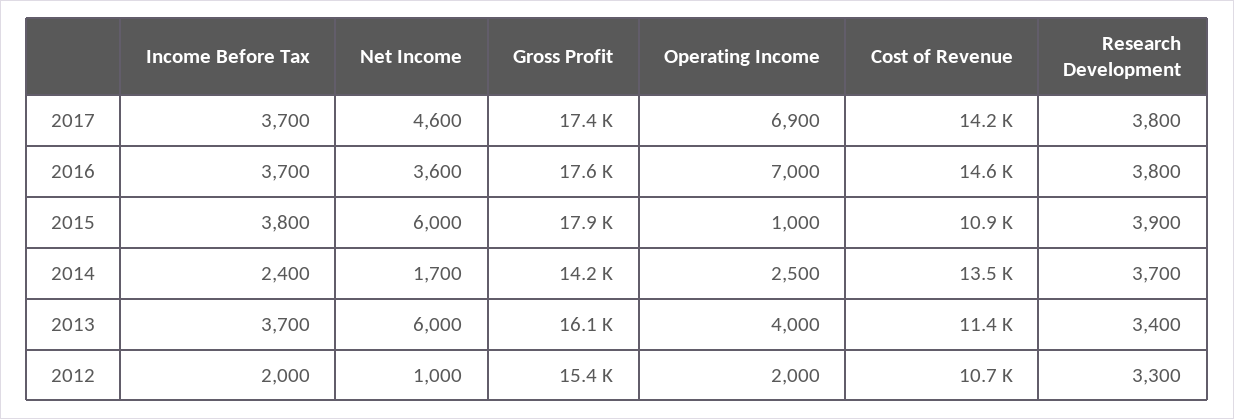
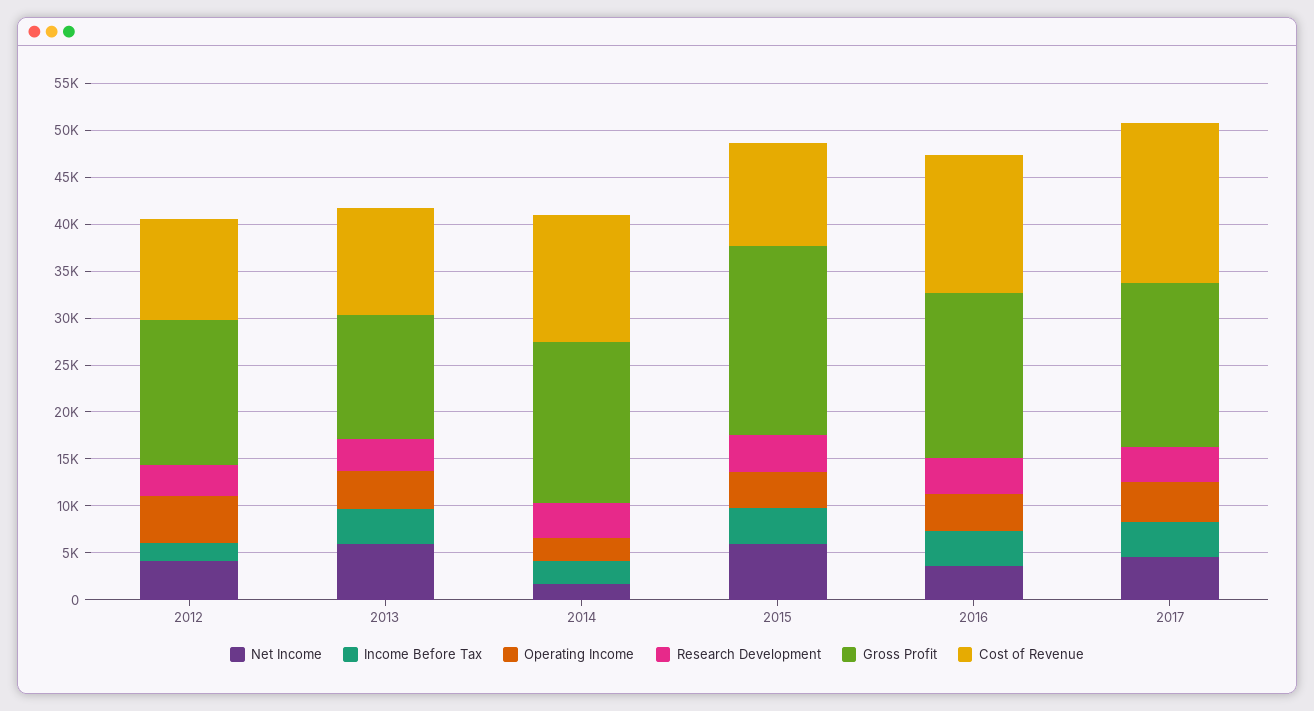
Operating Income, 2017: 6900 -> 4000
Cost of Revenue, 2017: 14200 -> 17000
Operating Income, 2016: 7000 -> 4000
Gross Profit, 2015: 17900 -> 20000
Operating Income, 2015: 1000 -> 4000
Gross Profit, 2014: 14200 -> 17000
Gross Profit, 2013: 16100 -> 13000
Net Income, 2012: 1000 -> 4000
Operating Income, 2012: 2000 -> 5000

